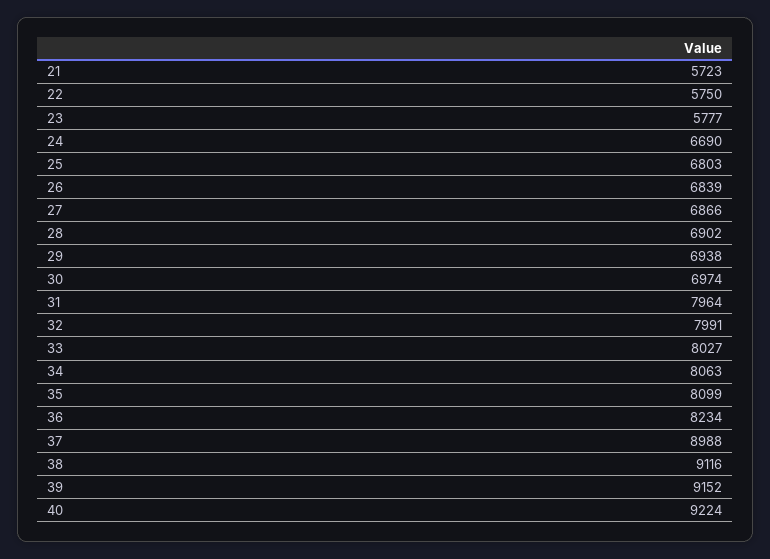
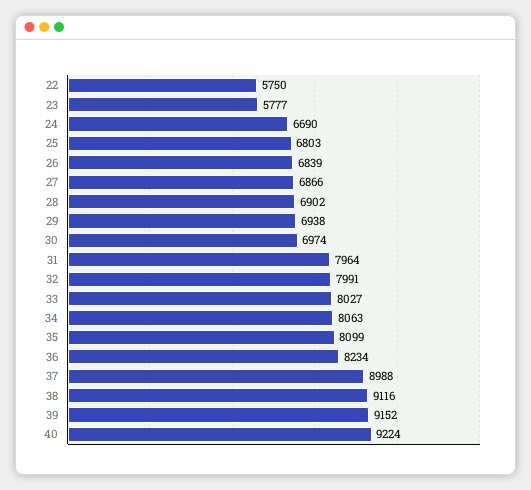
21: 5723 -> none

